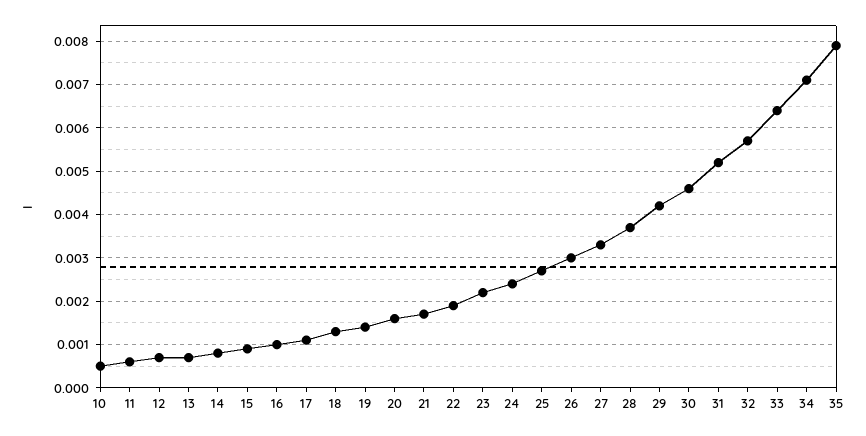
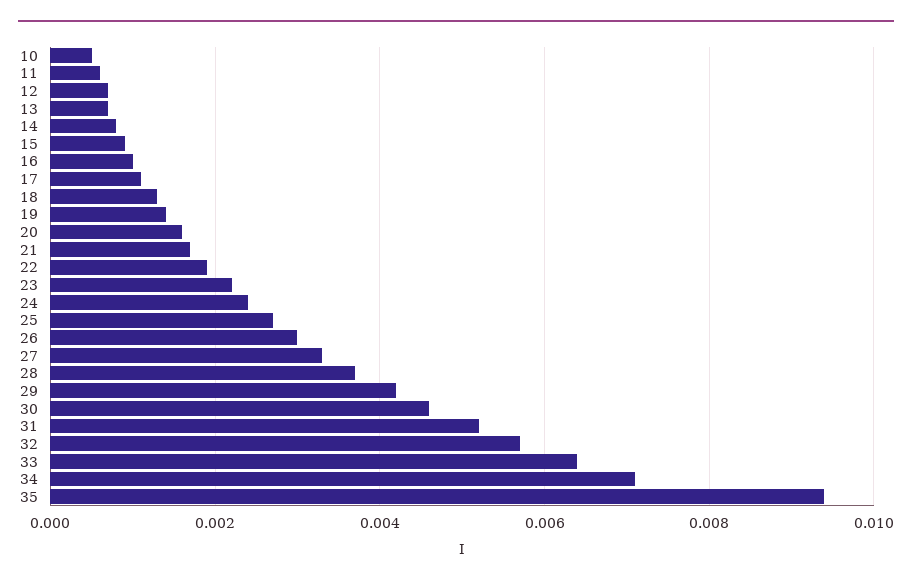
35: 0.008 -> 0.0095

